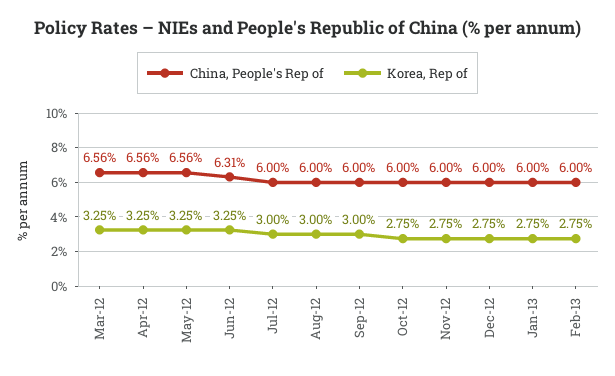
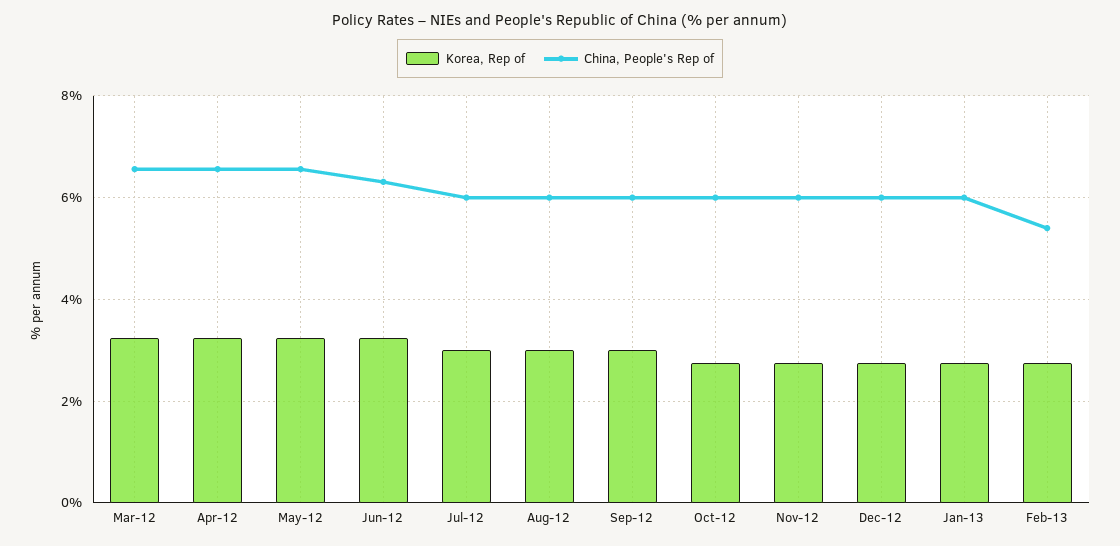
China, People's Rep of, Feb-13: 6 -> 5.4

